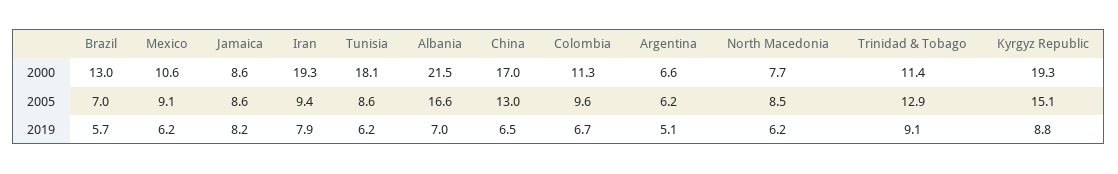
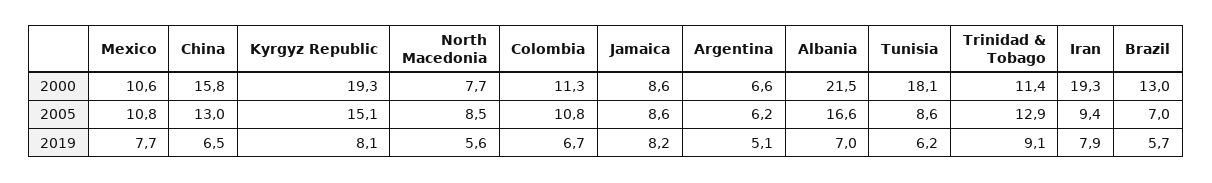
China, 2000: 17 -> 15.8
Mexico, 2005: 9.1 -> 10.8
Colombia, 2005: 9.6 -> 10.8
Mexico, 2019: 6.2 -> 7.7
North Macedonia, 2019: 6.2 -> 5.6
Kyrgyz Republic, 2019: 8.8 -> 8.1

